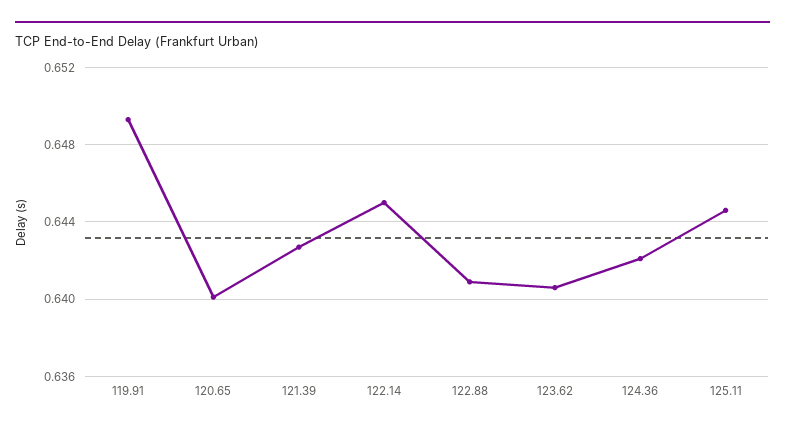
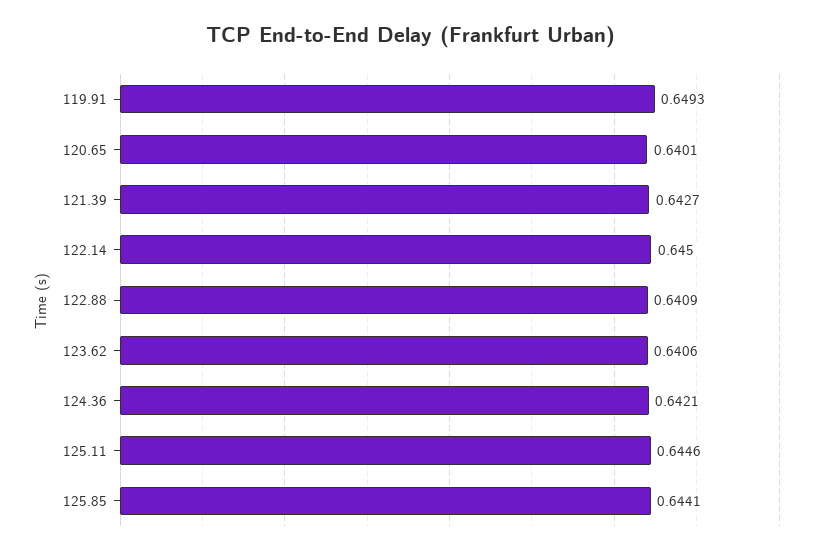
125.85: none -> 0.6441

